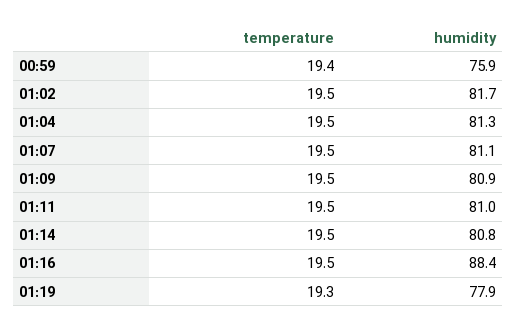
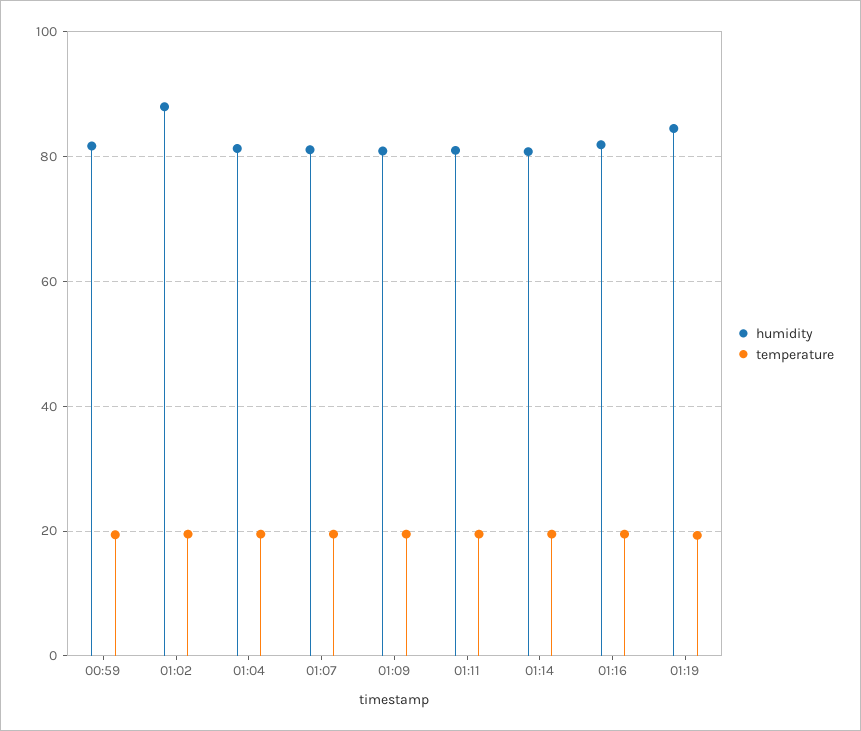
humidity, 00:59: 75.9 -> 82
humidity, 01:02: 81.7 -> 88
humidity, 01:16: 88.4 -> 82
humidity, 01:19: 77.9 -> 84

